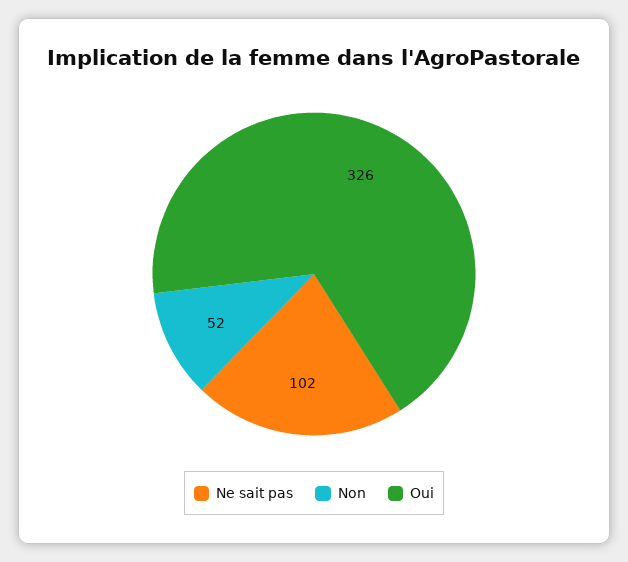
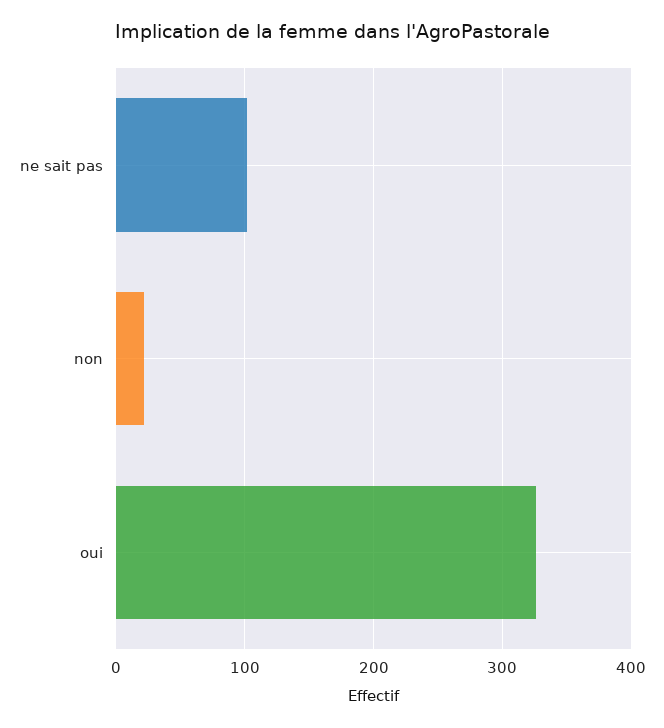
Non: 52 -> 20

